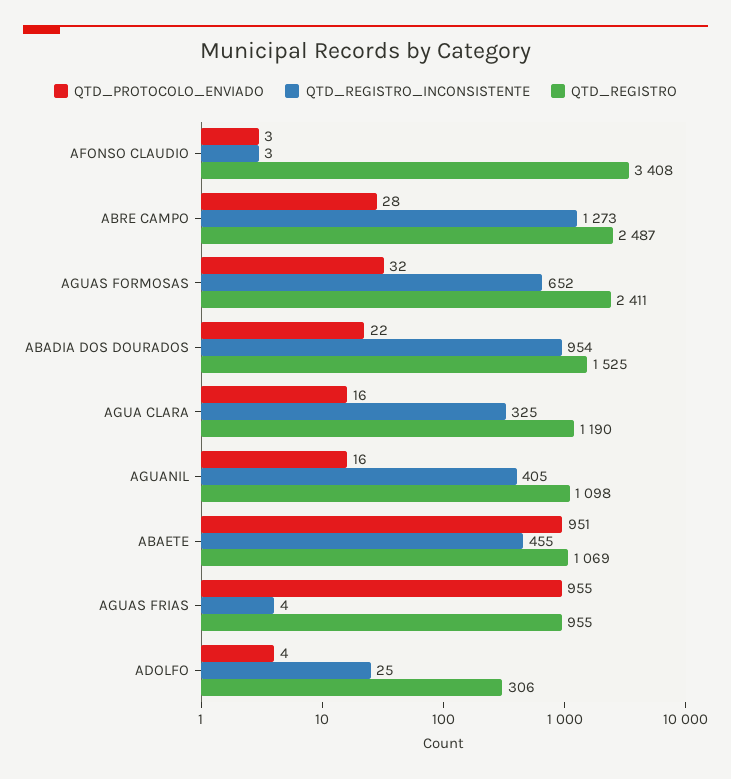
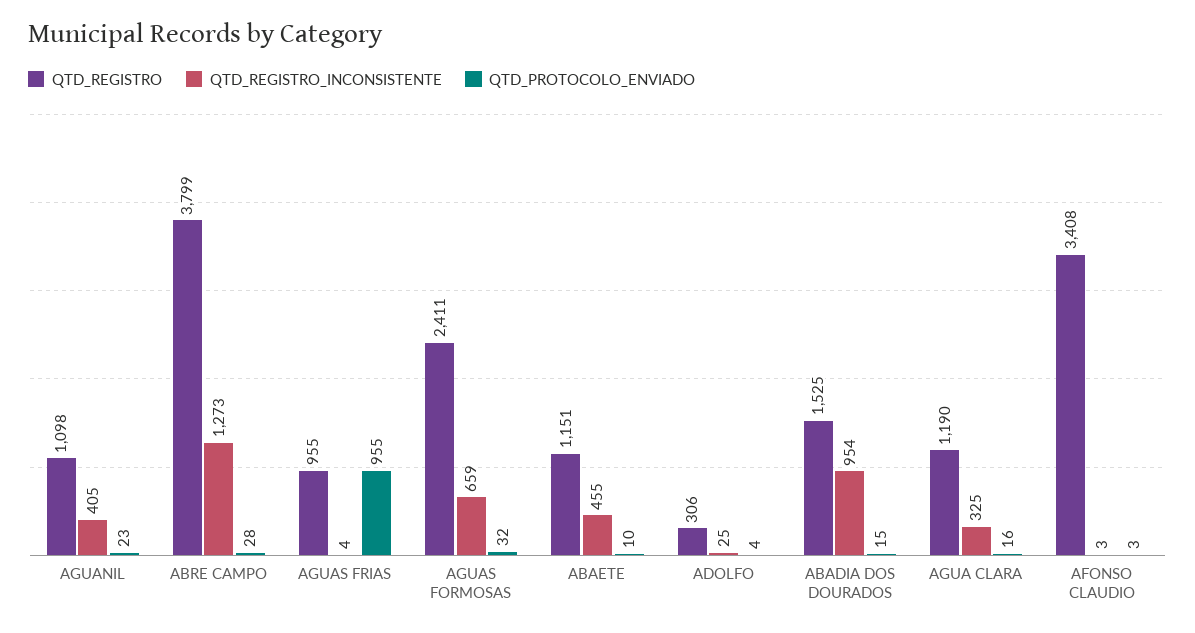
QTD_REGISTRO, ABRE CAMPO: 2487 -> 3799
QTD_REGISTRO_INCONSISTENTE, AGUAS FORMOSAS: 652 -> 659
QTD_PROTOCOLO_ENVIADO, ABADIA DOS DOURADOS: 22 -> 15
QTD_PROTOCOLO_ENVIADO, AGUANIL: 16 -> 23
QTD_PROTOCOLO_ENVIADO, ABAETE: 951 -> 10
QTD_REGISTRO, ABAETE: 1069 -> 1151

